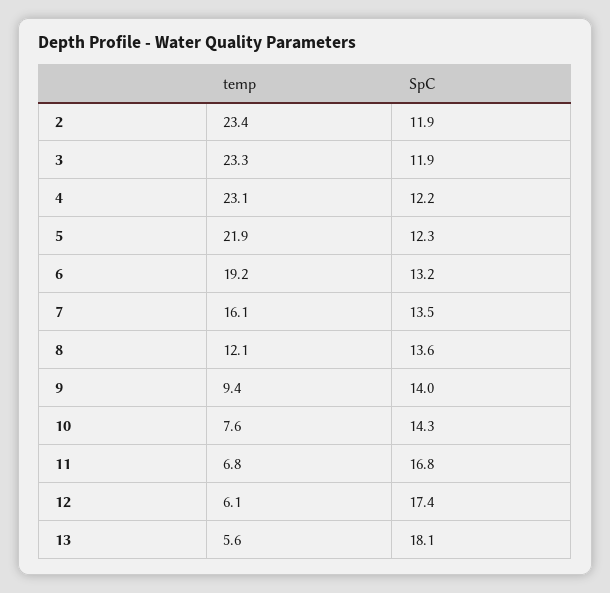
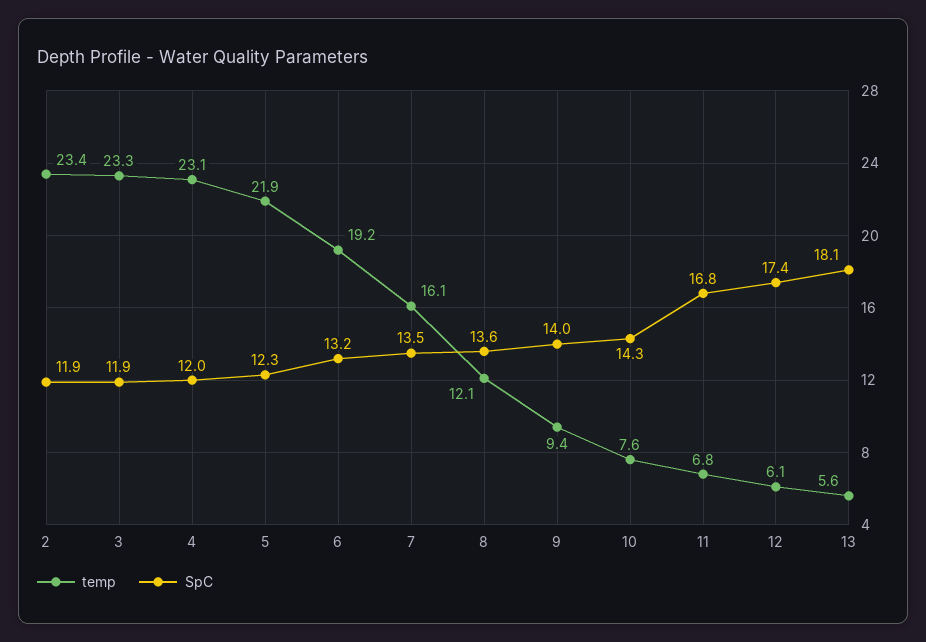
SpC, 4: 12.2 -> 12

